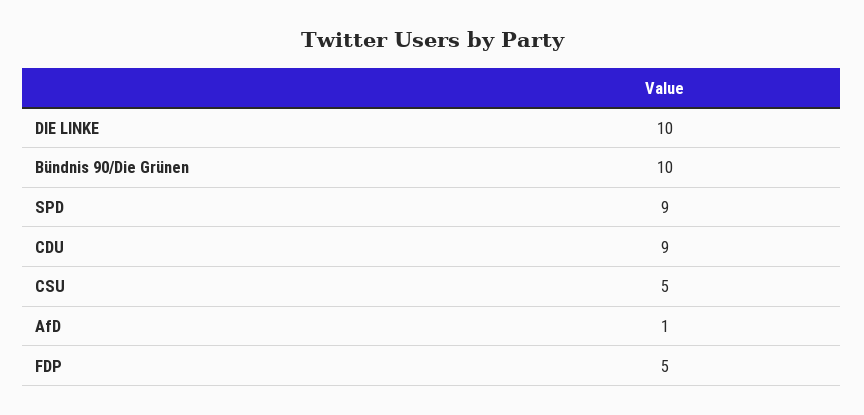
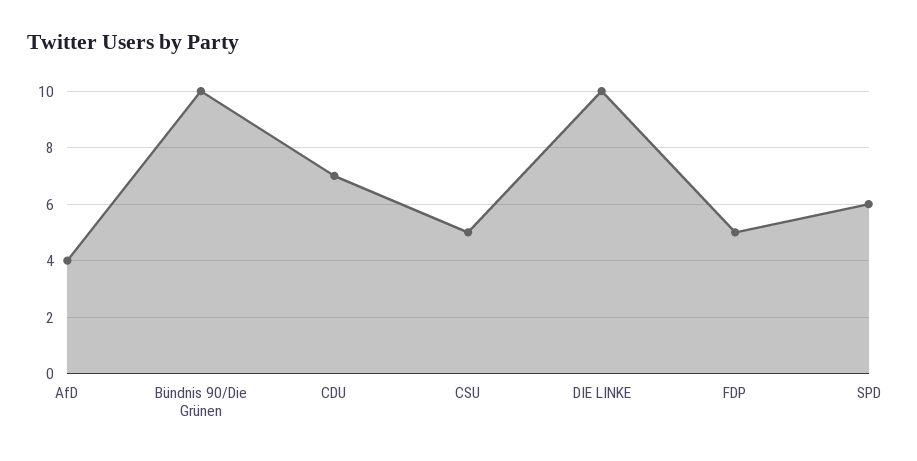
SPD: 9 -> 6
CDU: 9 -> 7
AfD: 1 -> 4

